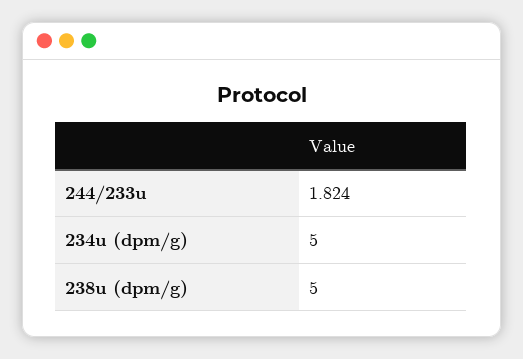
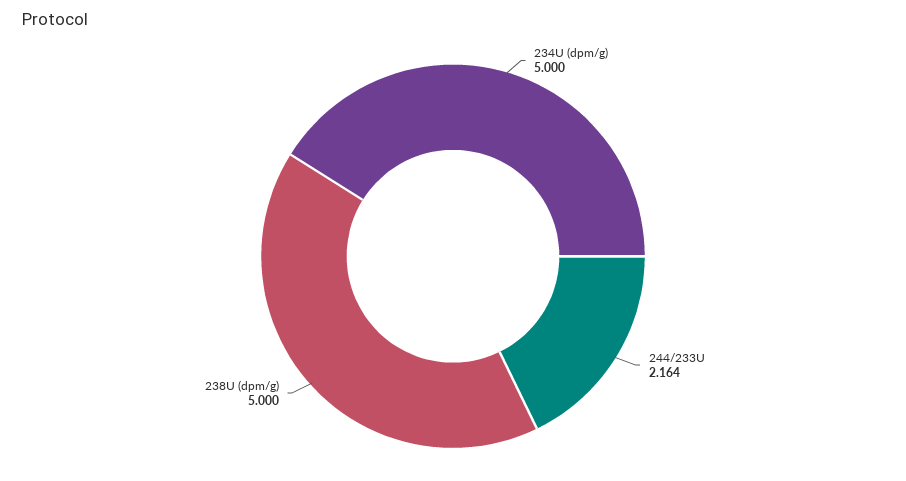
244/233u: 1.824 -> 2.164

